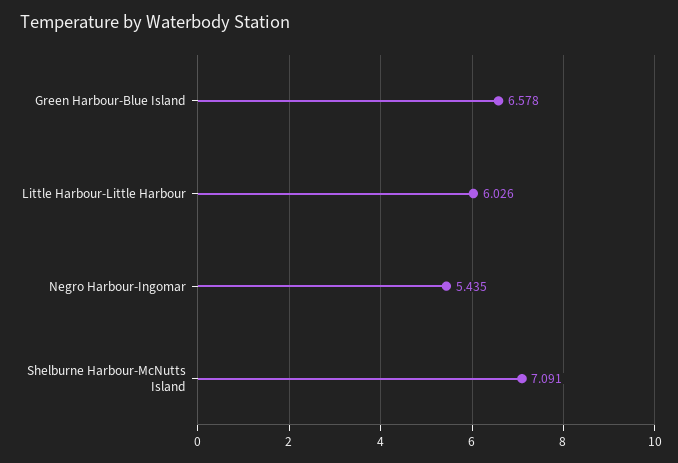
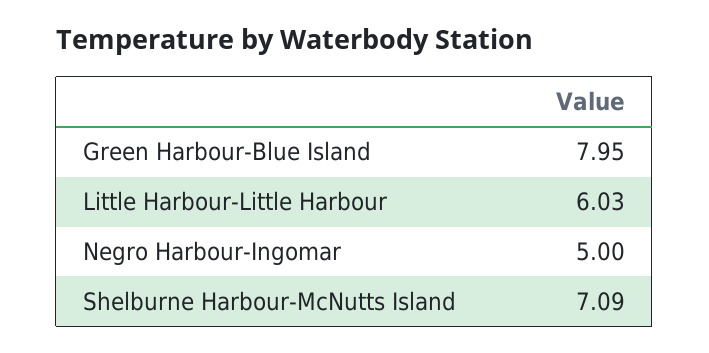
Green Harbour-Blue Island: 6.578 -> 7.95
Negro Harbour-Ingomar: 5.435 -> 5

